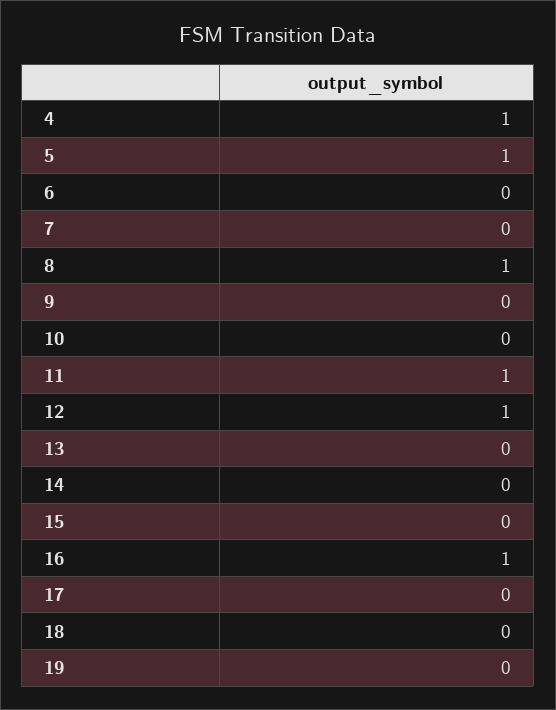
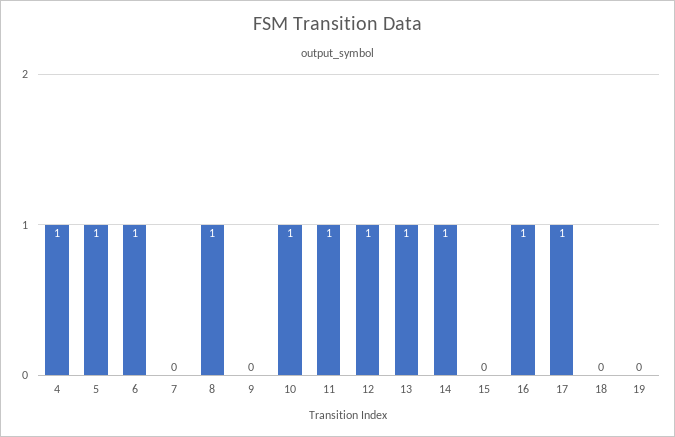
6: 0 -> 1
10: 0 -> 1
13: 0 -> 1
14: 0 -> 1
17: 0 -> 1

